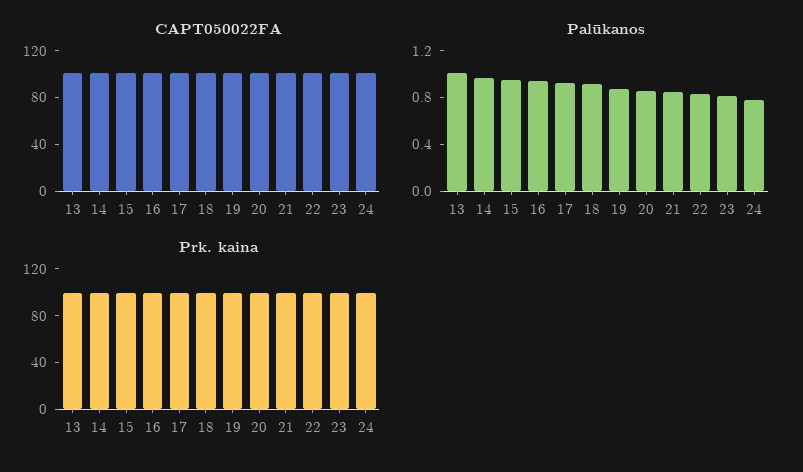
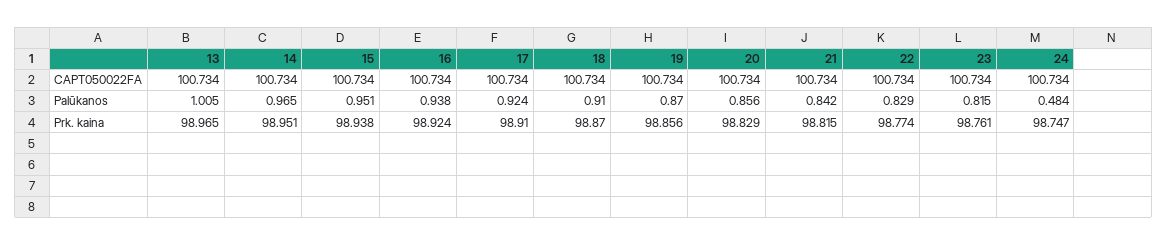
Palūkanos, 24: 0.8 -> 0.484

